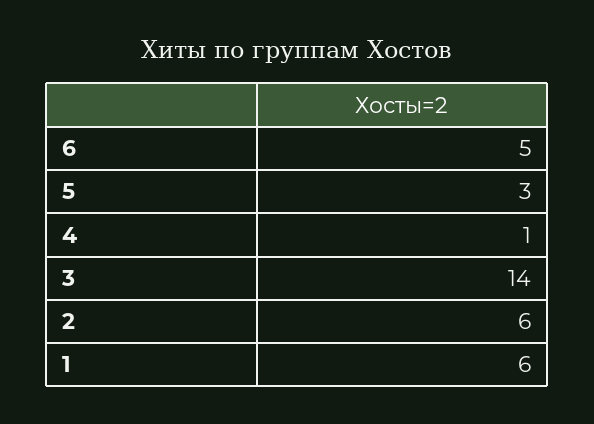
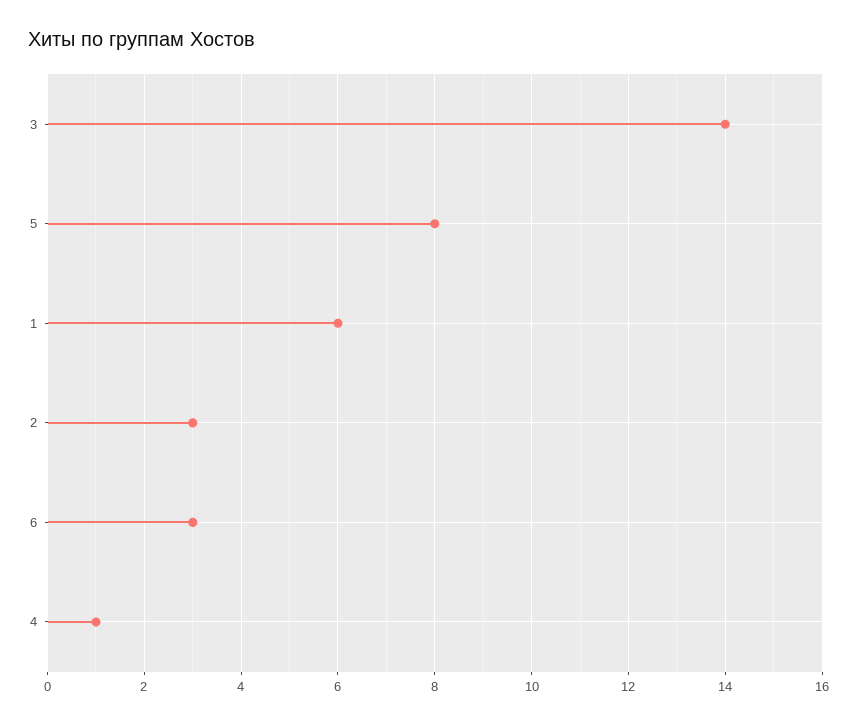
6: 5 -> 3
5: 3 -> 8
2: 6 -> 3

